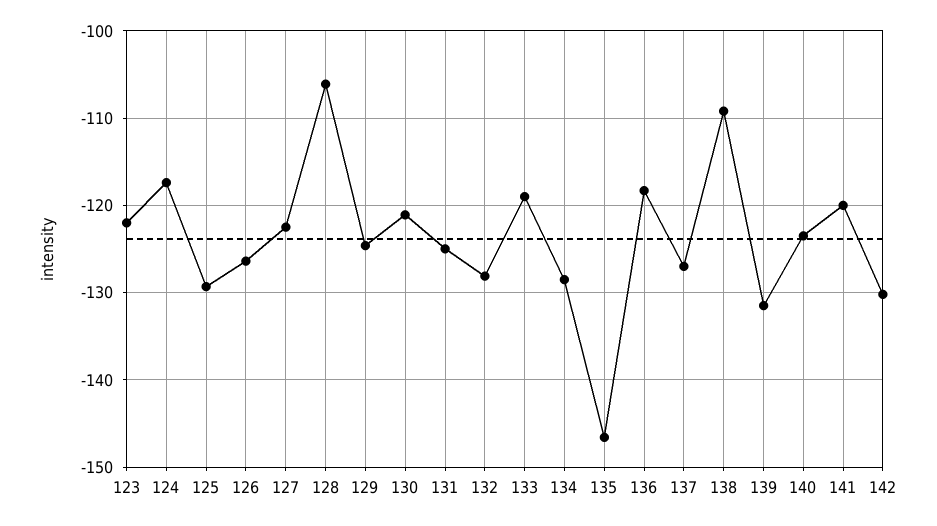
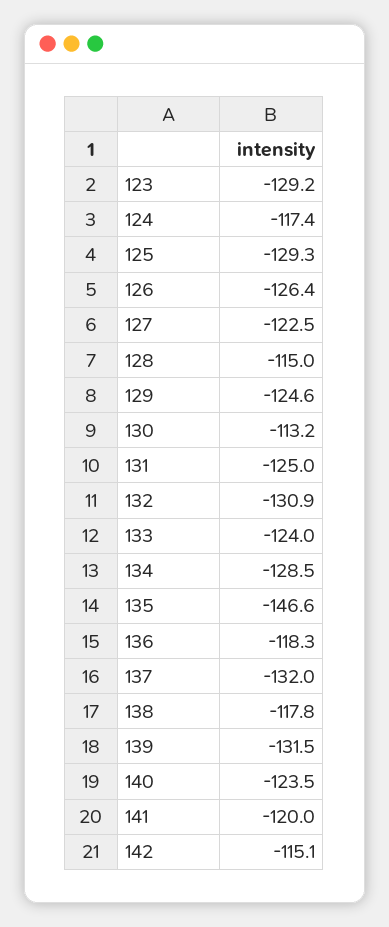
123: -122 -> -129.2
128: -106 -> -115
130: -121 -> -113.2
132: -128 -> -130.9
133: -119 -> -124
137: -127 -> -132
138: -109 -> -117.8
142: -130 -> -115.1

